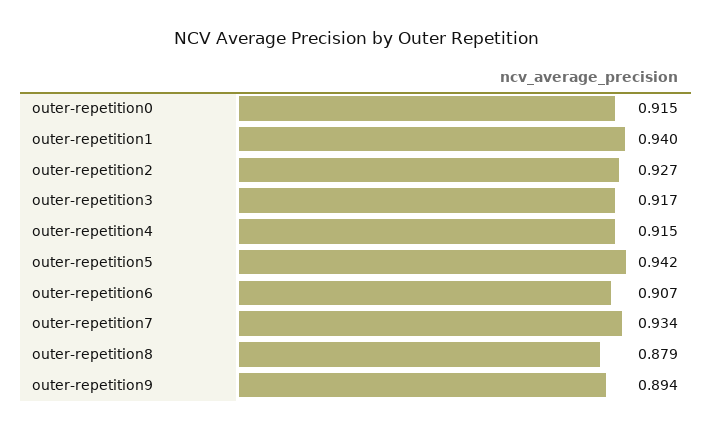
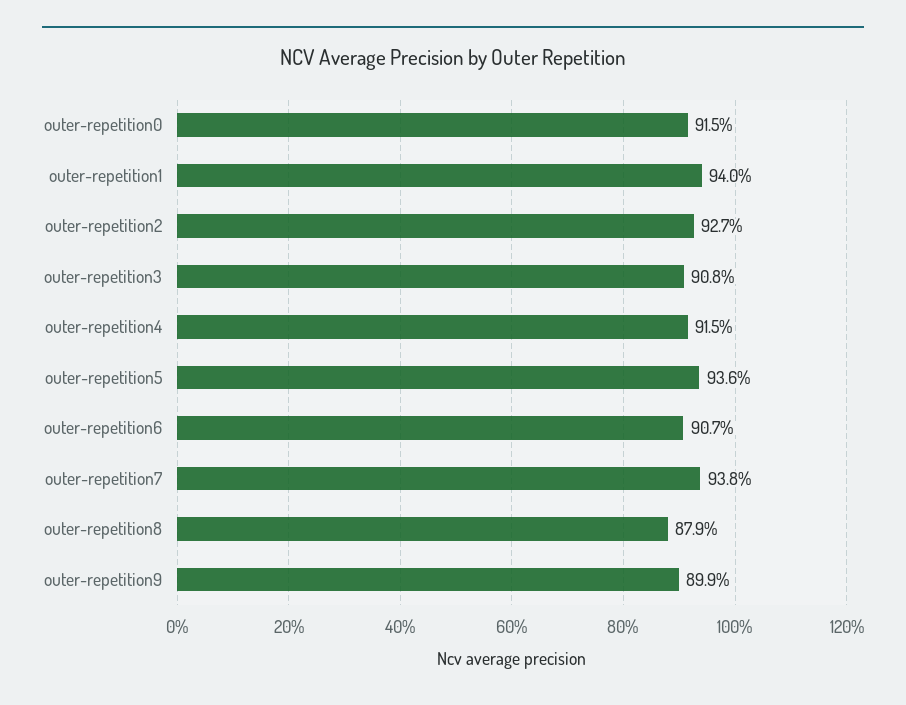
outer-repetition3: 0.917 -> 0.908
outer-repetition5: 0.942 -> 0.936
outer-repetition7: 0.934 -> 0.938
outer-repetition9: 0.894 -> 0.899

